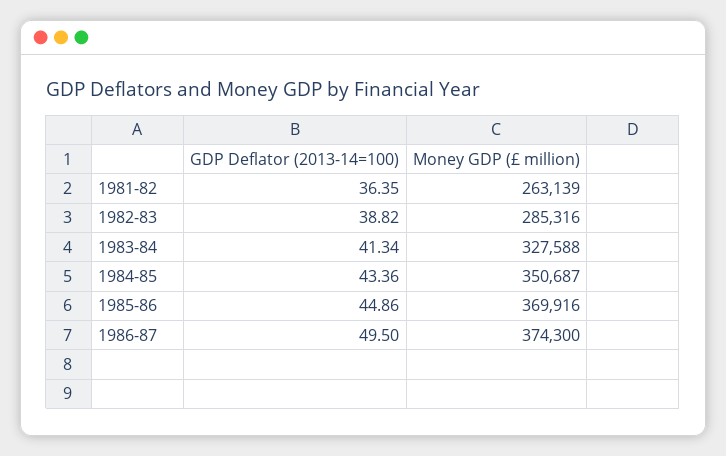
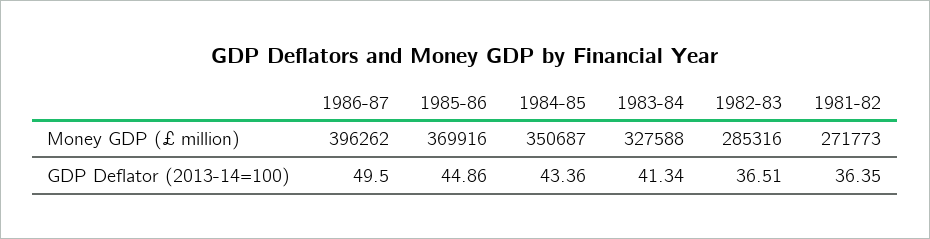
Money GDP (£ million), 1981-82: 263139 -> 271773
GDP Deflator (2013-14=100), 1982-83: 38.82 -> 36.51
Money GDP (£ million), 1986-87: 374300 -> 396262

